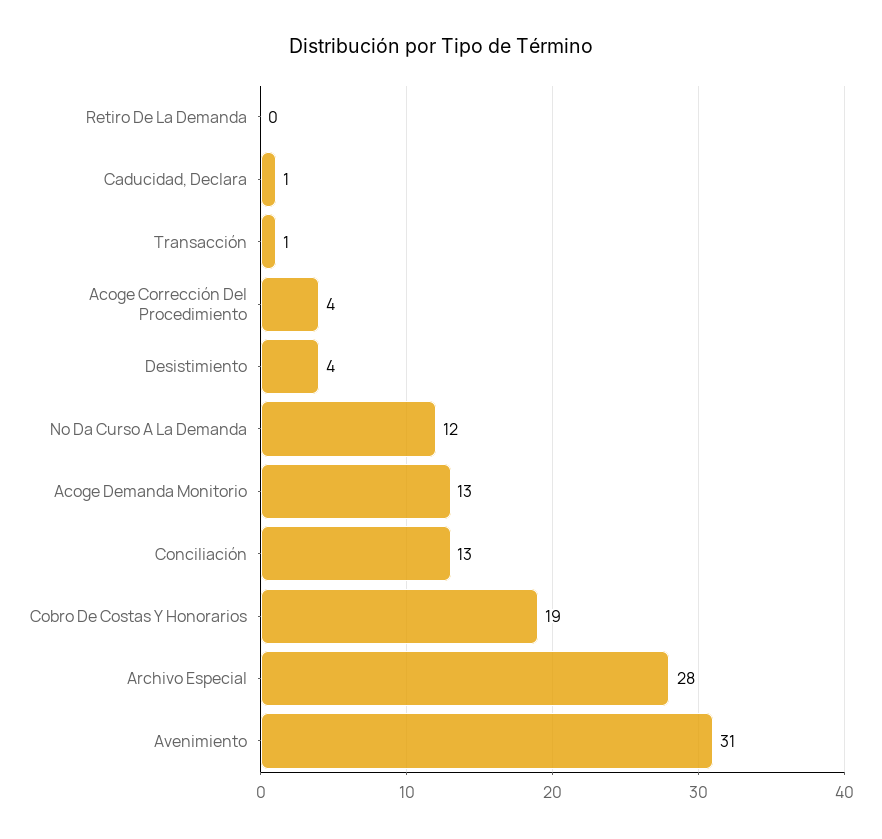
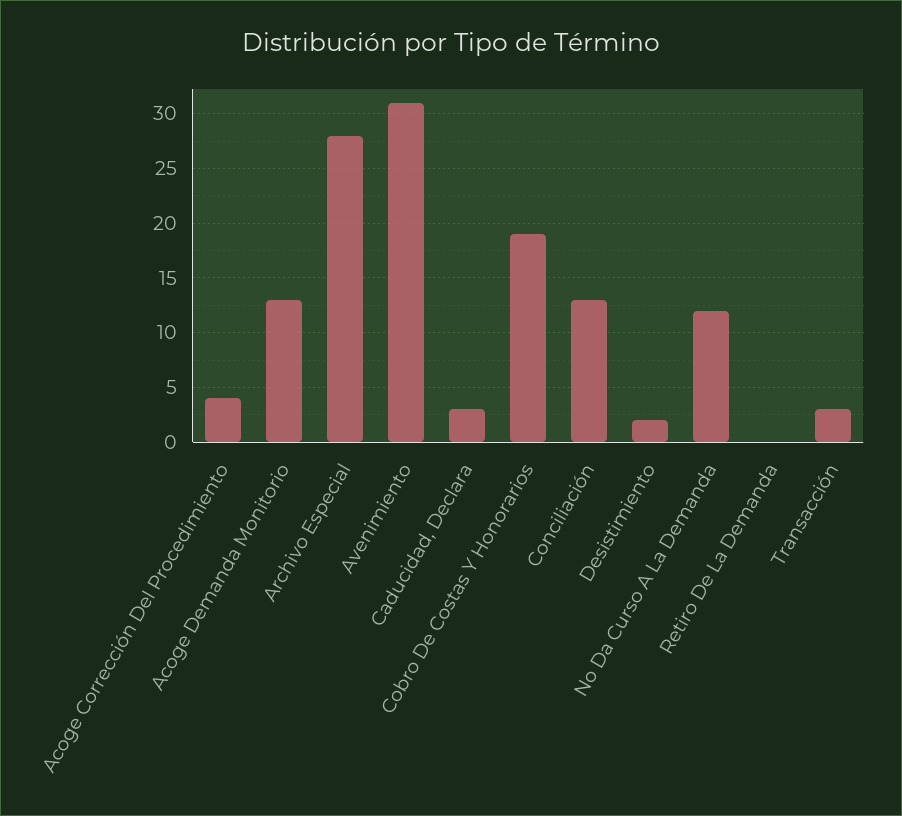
Caducidad, Declara: 1 -> 3
Transacción: 1 -> 3
Desistimiento: 4 -> 2

